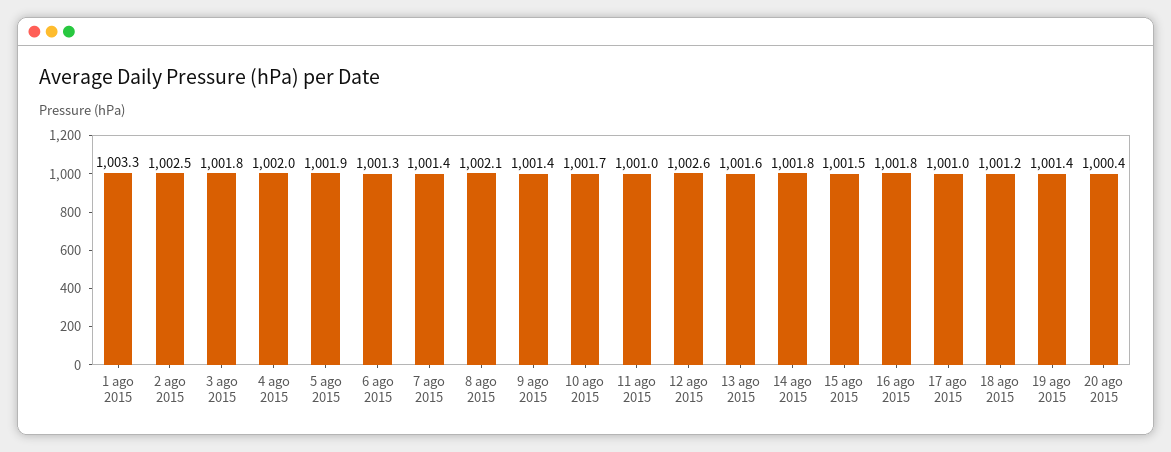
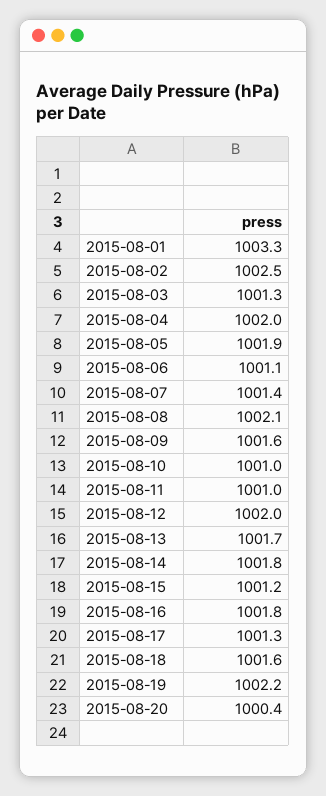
3 ago 2015: 1001.8 -> 1001.3
6 ago 2015: 1001.3 -> 1001.1
9 ago 2015: 1001.4 -> 1001.6
10 ago 2015: 1001.7 -> 1001
12 ago 2015: 1002.6 -> 1002
13 ago 2015: 1001.6 -> 1001.7
15 ago 2015: 1001.5 -> 1001.2
17 ago 2015: 1001 -> 1001.3
18 ago 2015: 1001.2 -> 1001.6
19 ago 2015: 1001.4 -> 1002.2

